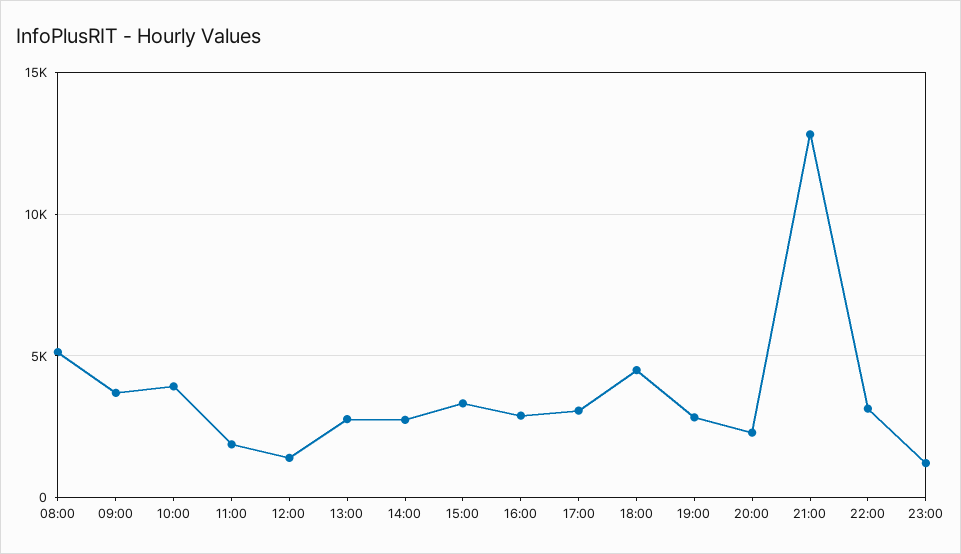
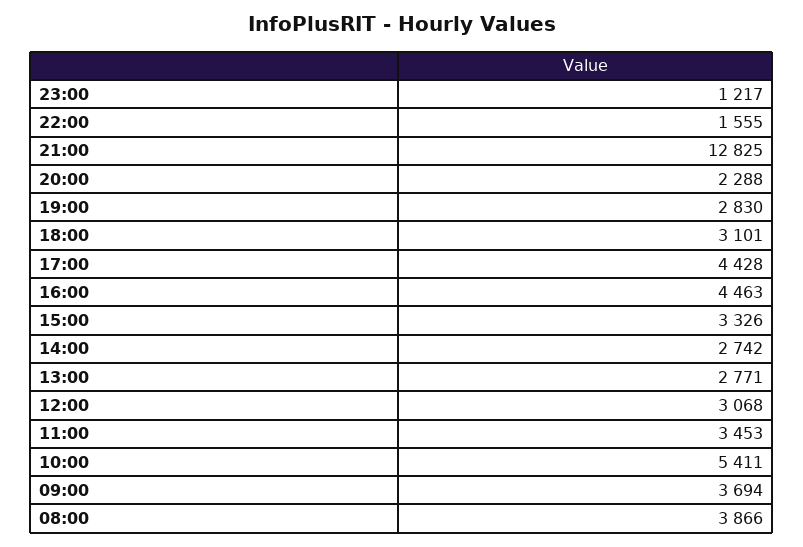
08:00: 5000 -> 3866
10:00: 4000 -> 5411
11:00: 2000 -> 3453
12:00: 1500 -> 3068
16:00: 3000 -> 4463
17:00: 3000 -> 4428
18:00: 4500 -> 3101
22:00: 3000 -> 1555

